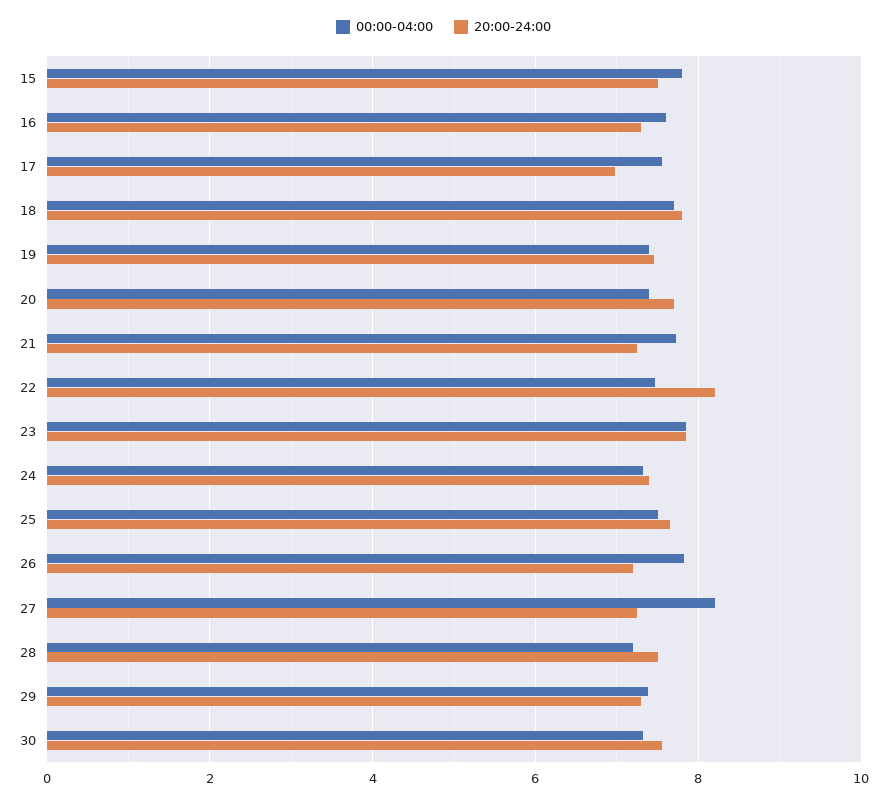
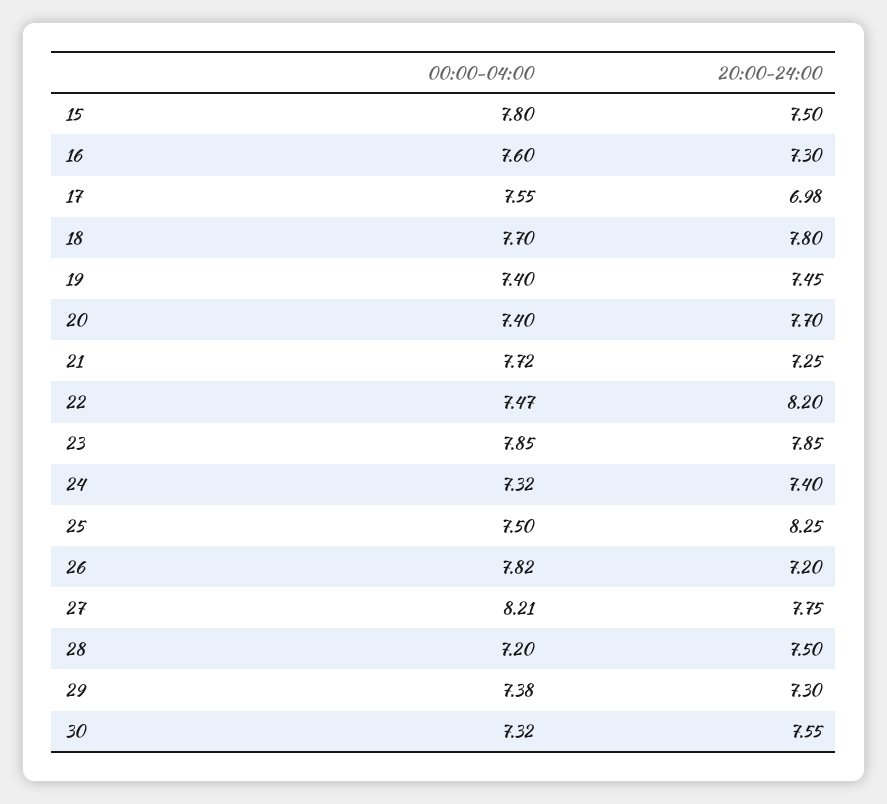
20:00-24:00, 25: 7.6 -> 8.25
20:00-24:00, 27: 7.2 -> 7.75

